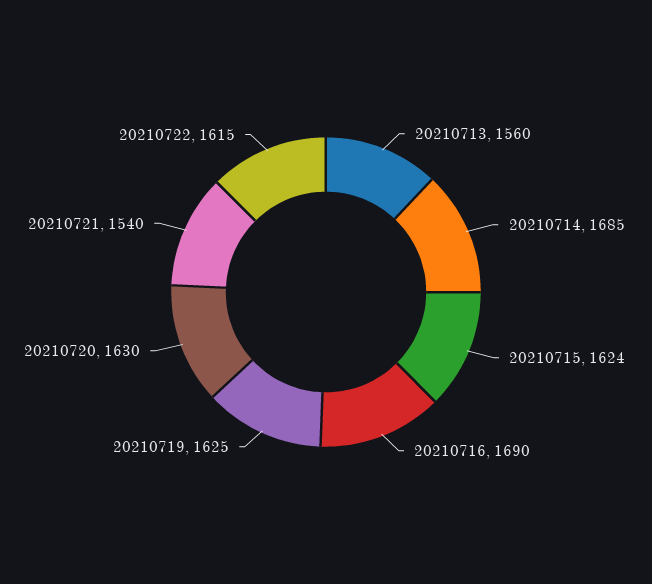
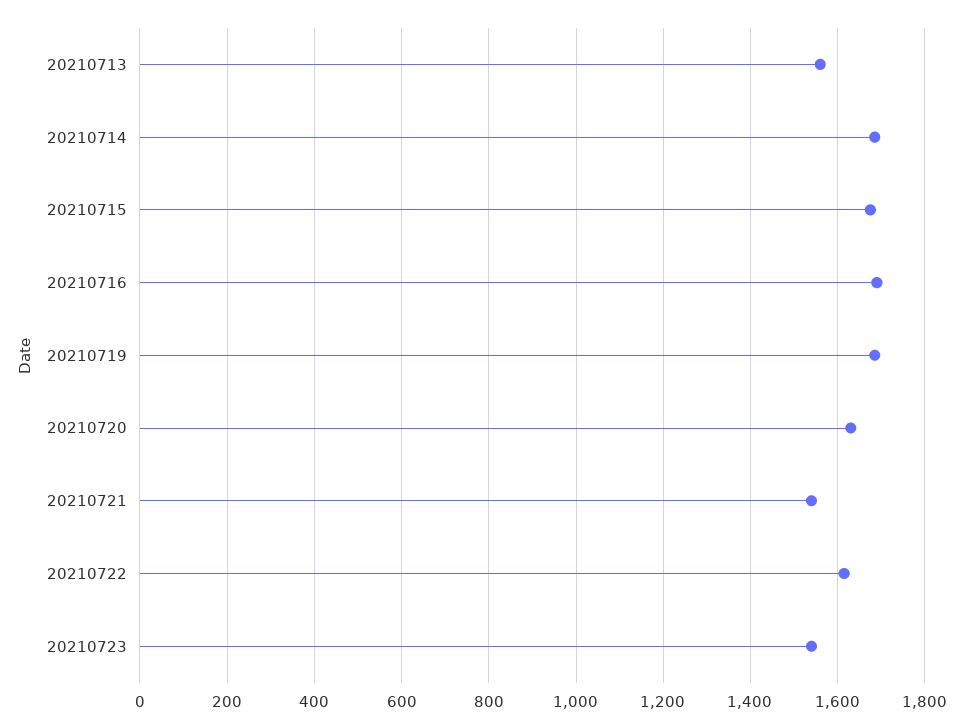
20210715: 1624 -> 1680
20210719: 1625 -> 1680
20210723: none -> 1540

